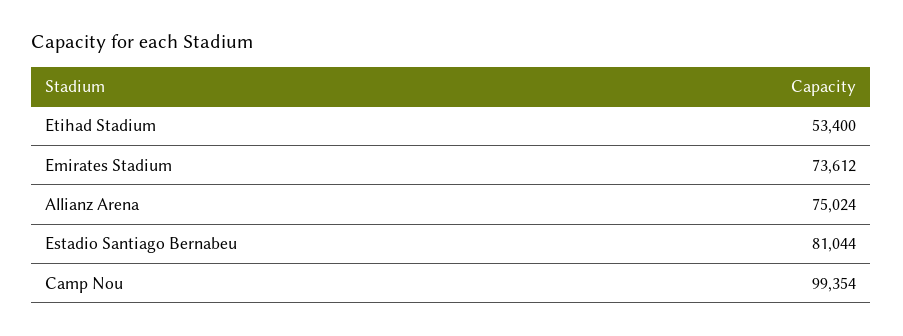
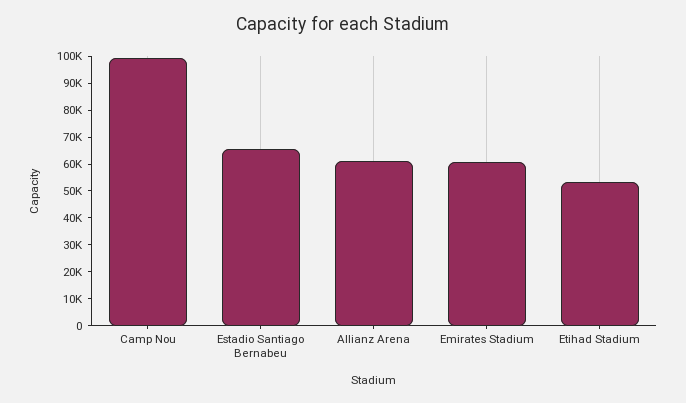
Emirates Stadium: 73612 -> 60000
Allianz Arena: 75024 -> 60000
Estadio Santiago Bernabeu: 81044 -> 65000

